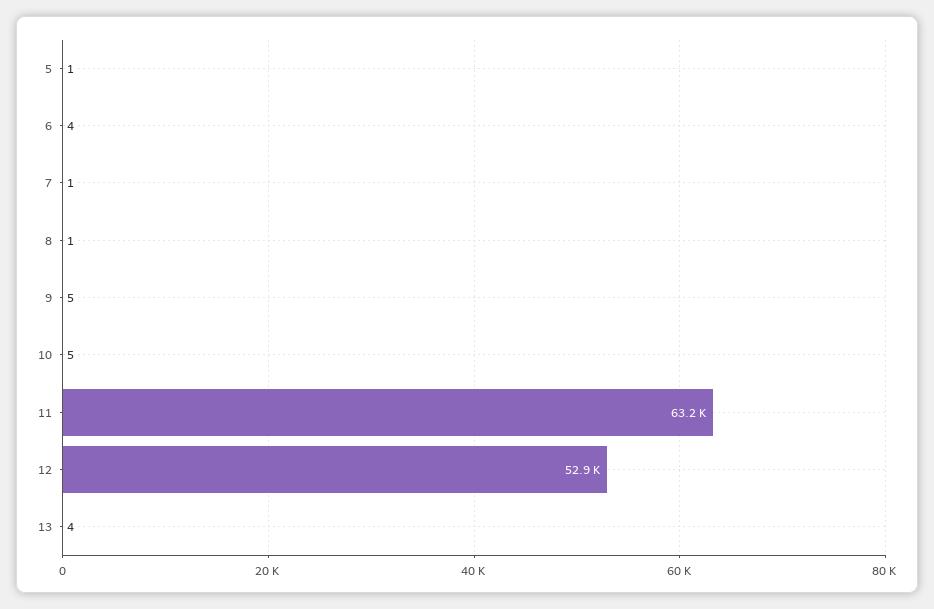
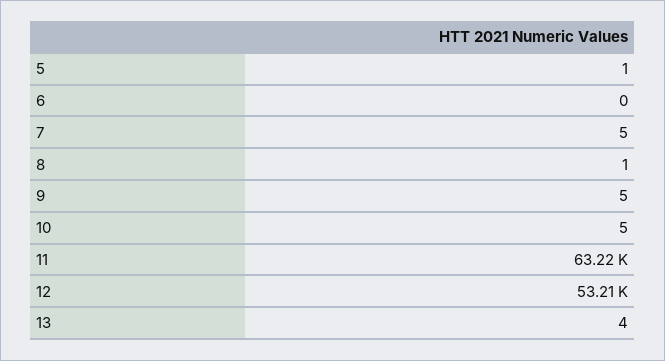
6: 4 -> 0
7: 1 -> 5
12: 52900 -> 53210

